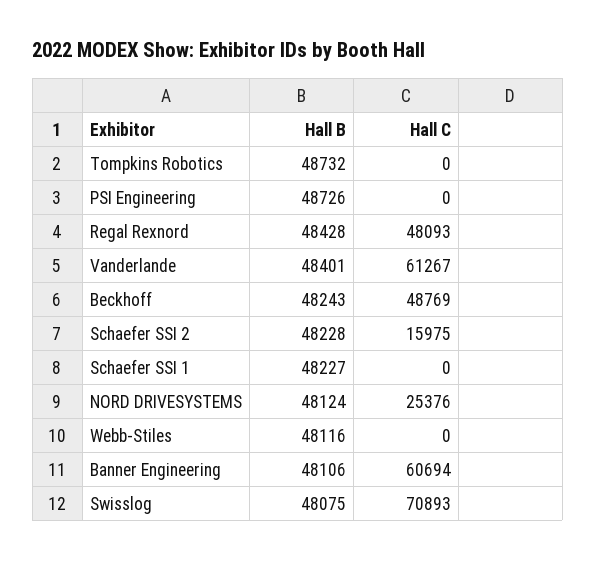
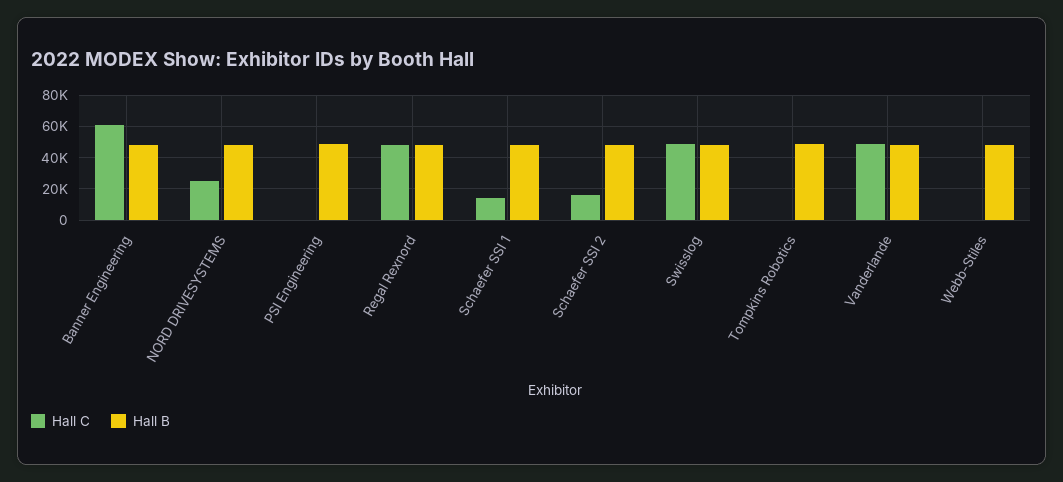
Hall C, Vanderlande: 61267 -> 50000
Hall B, Beckhoff: 48243 -> none
Hall C, Beckhoff: 48769 -> none
Hall C, Schaefer SSI 1: 0 -> 15000
Hall C, Swisslog: 70893 -> 50000

